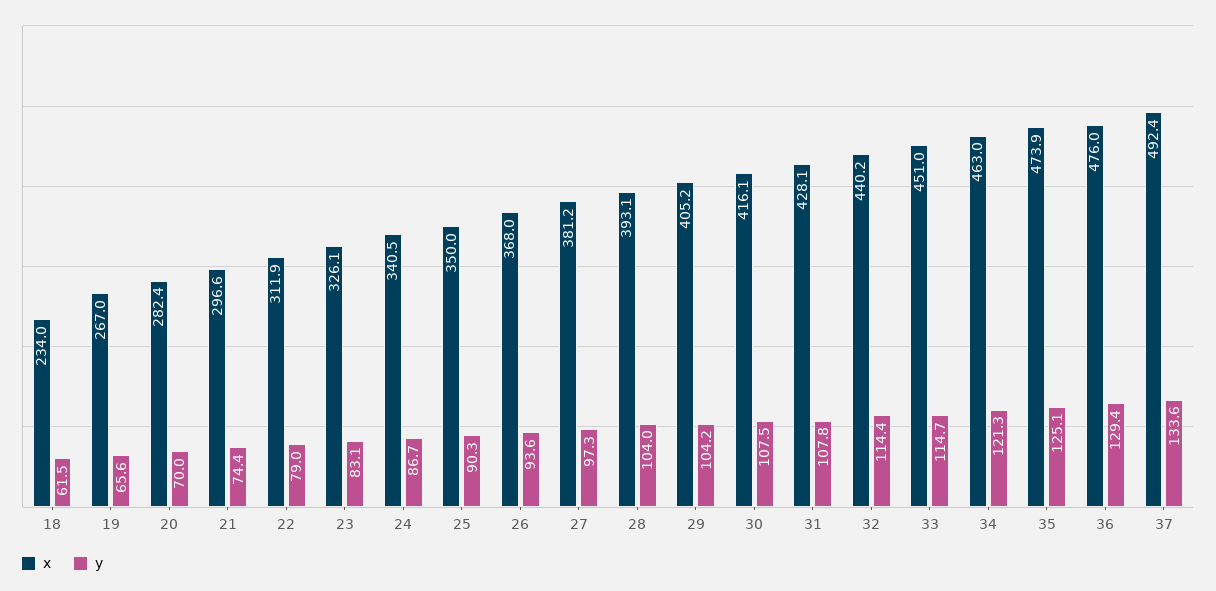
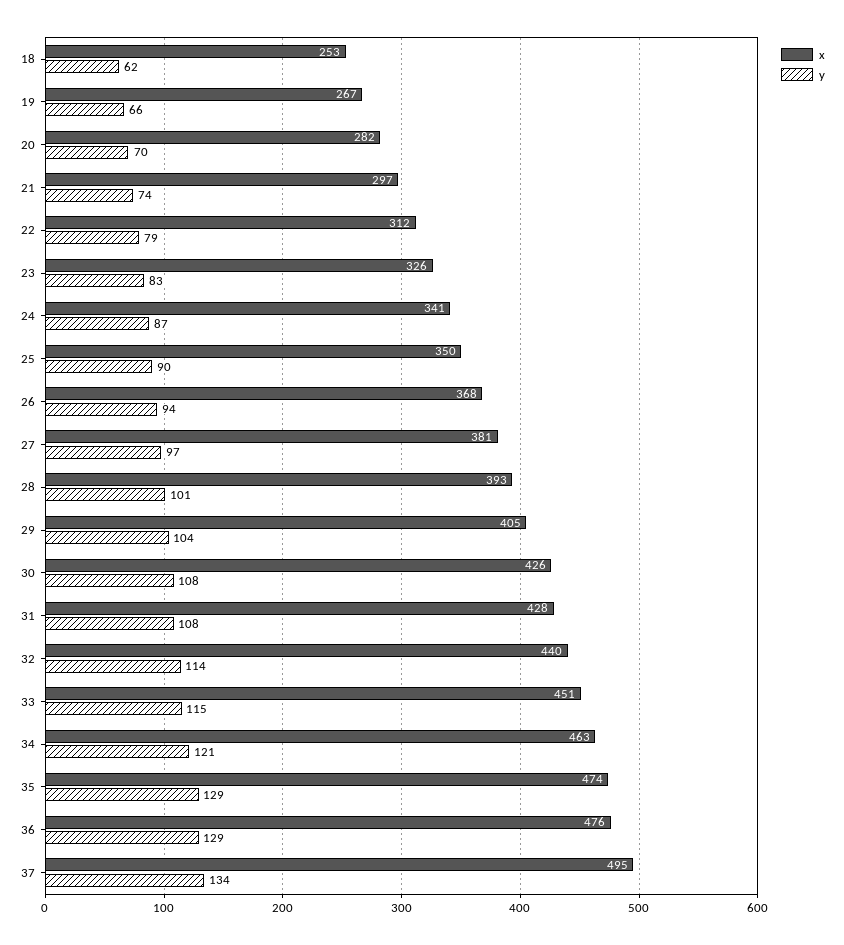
x, 18: 234 -> 253
y, 28: 104 -> 101
x, 30: 416.1 -> 426
y, 35: 125.1 -> 129
x, 37: 492.4 -> 495

